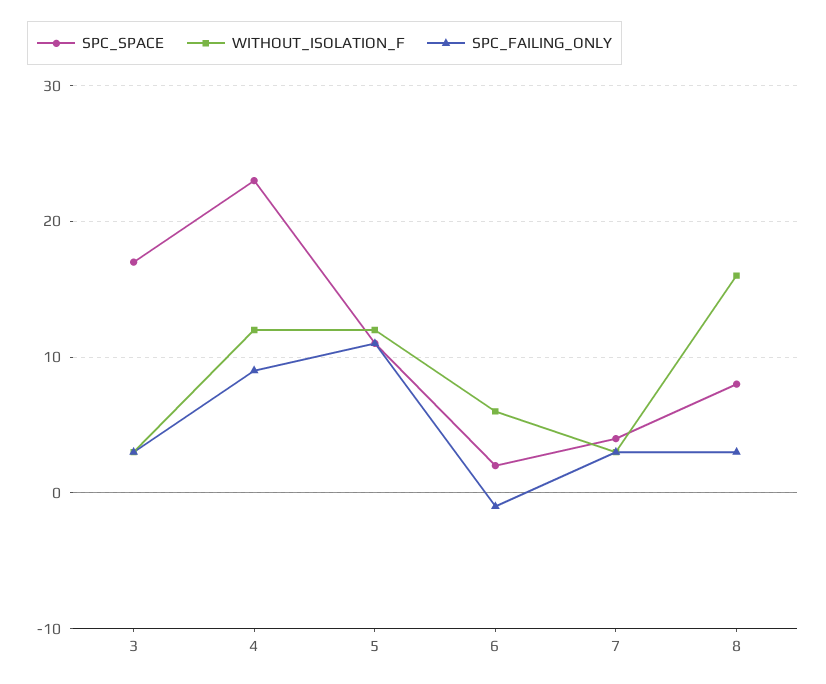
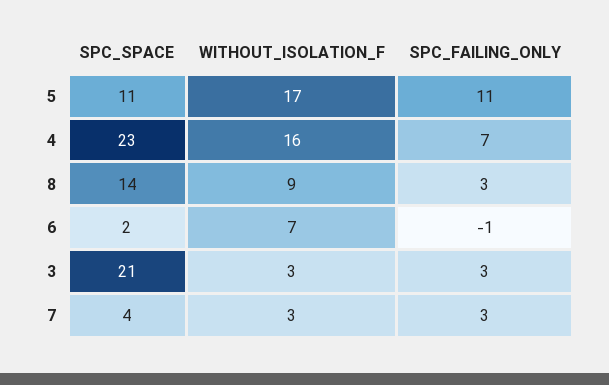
SPC_SPACE, 3: 17 -> 21
WITHOUT_ISOLATION_F, 4: 12 -> 16
SPC_FAILING_ONLY, 4: 9 -> 7
WITHOUT_ISOLATION_F, 5: 12 -> 17
WITHOUT_ISOLATION_F, 6: 6 -> 7
SPC_SPACE, 8: 8 -> 14
WITHOUT_ISOLATION_F, 8: 16 -> 9

